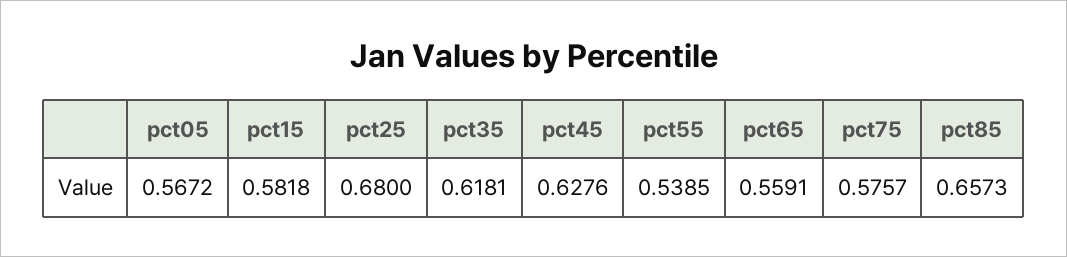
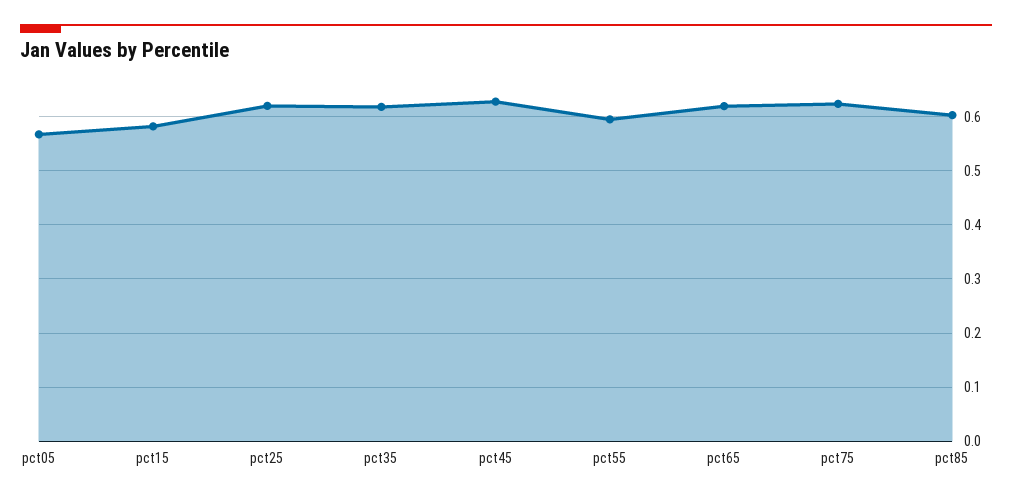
pct25: 0.68 -> 0.62
pct55: 0.5385 -> 0.6
pct65: 0.5591 -> 0.62
pct75: 0.5757 -> 0.62
pct85: 0.6573 -> 0.6

